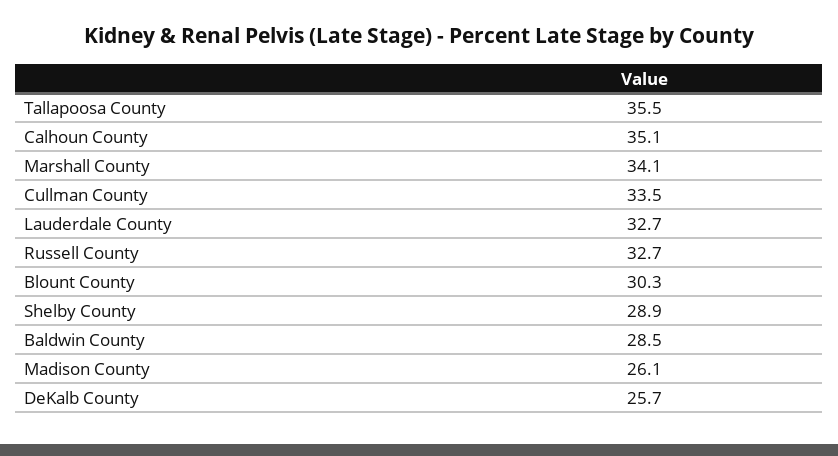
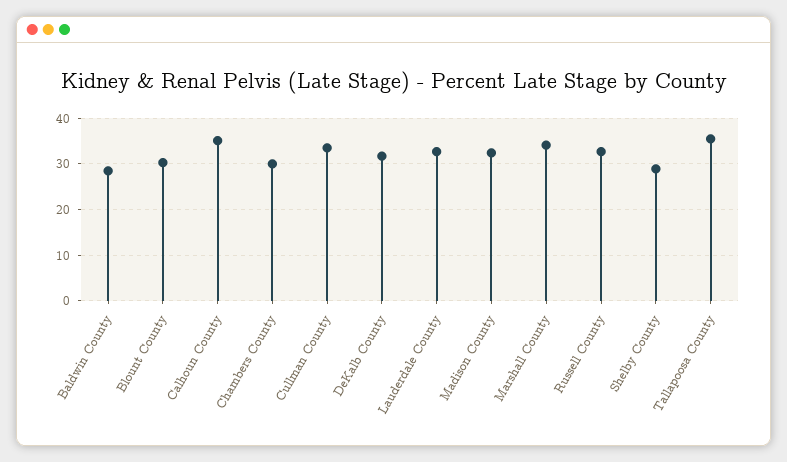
Madison County: 26.1 -> 32
DeKalb County: 25.7 -> 32
Chambers County: none -> 30

